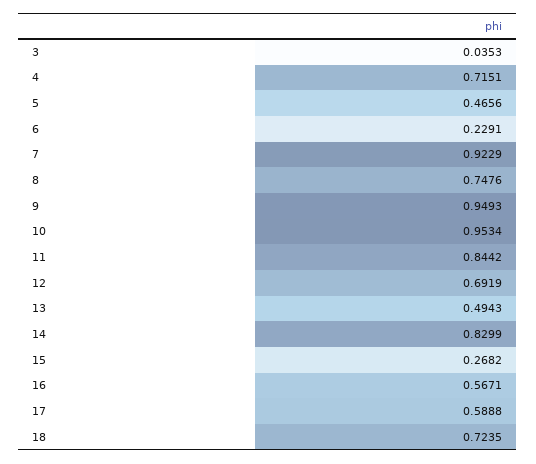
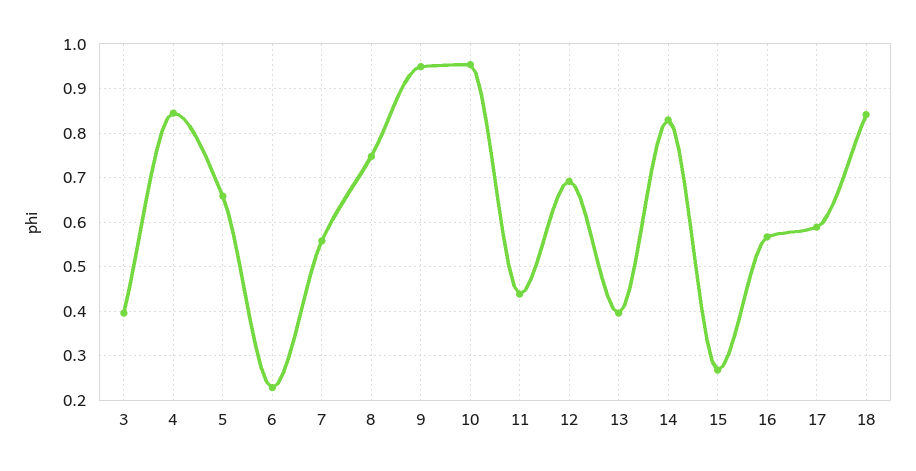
3: 0.0353 -> 0.4
4: 0.7151 -> 0.84
5: 0.4656 -> 0.66
7: 0.9229 -> 0.56
11: 0.8442 -> 0.44
13: 0.4943 -> 0.4
18: 0.7235 -> 0.84

